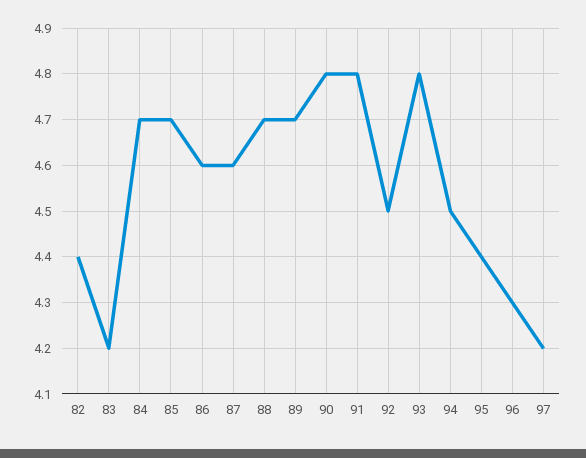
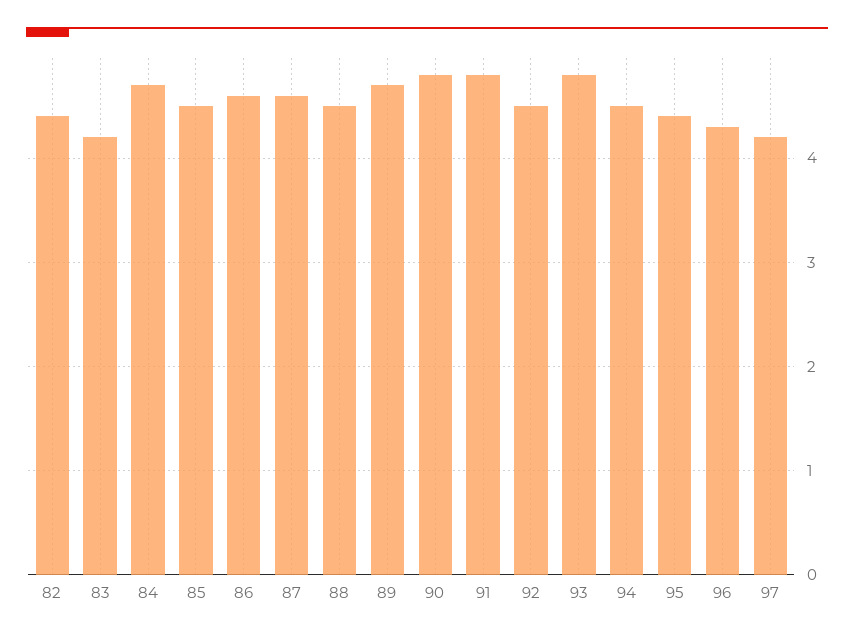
85: 4.7 -> 4.5
88: 4.7 -> 4.5

